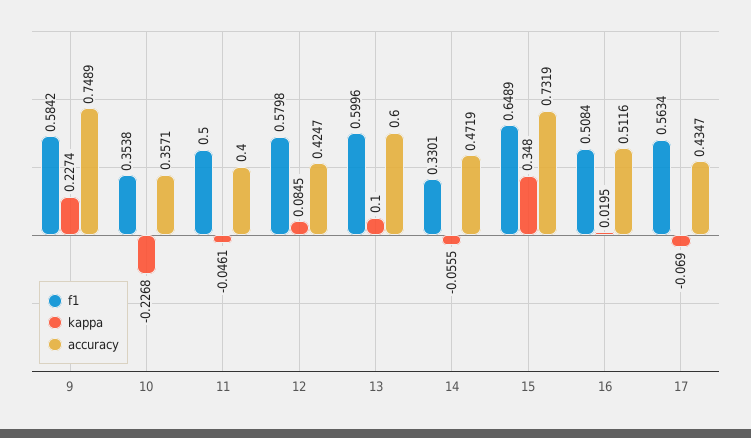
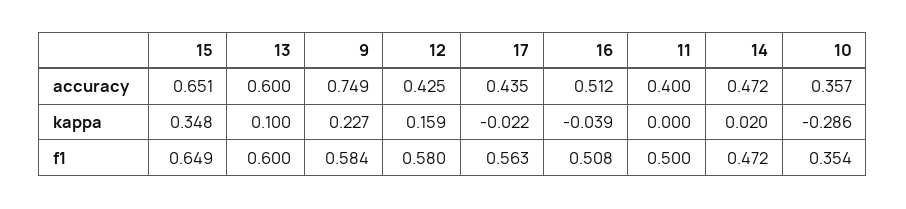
kappa, 10: -0.2268 -> -0.286
kappa, 11: -0.0461 -> 0
kappa, 12: 0.0845 -> 0.159
f1, 14: 0.3301 -> 0.472
kappa, 14: -0.0555 -> 0.02
accuracy, 15: 0.7319 -> 0.651
kappa, 16: 0.0195 -> -0.039
kappa, 17: -0.069 -> -0.022

